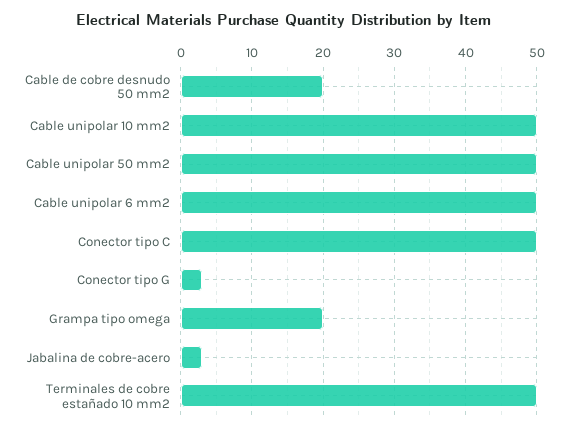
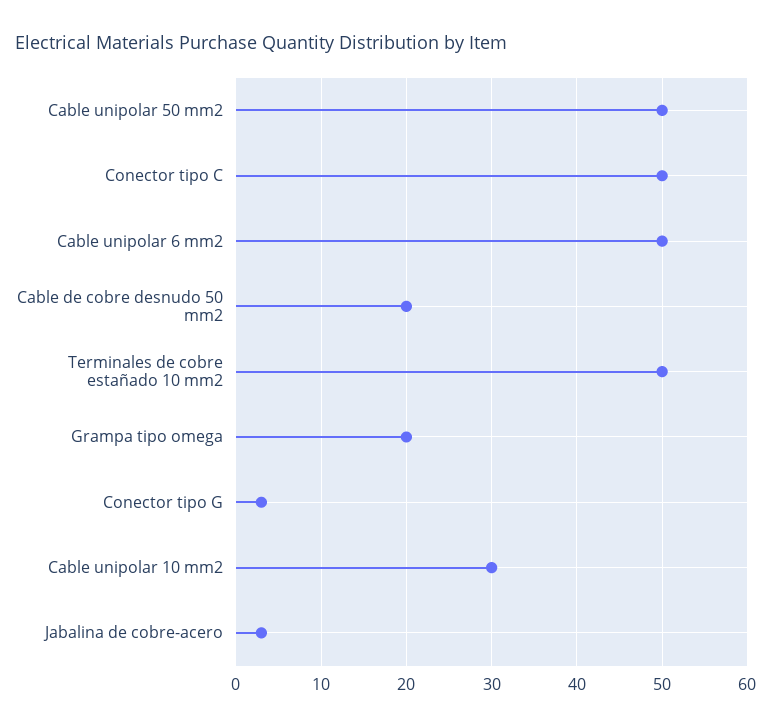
Cable unipolar 10 mm2: 50 -> 30

